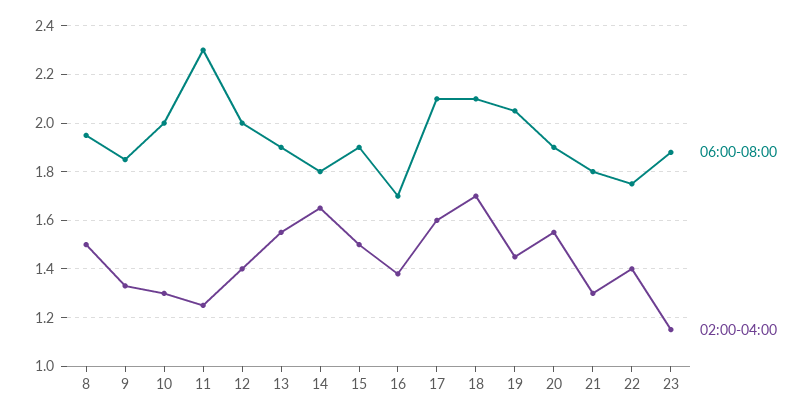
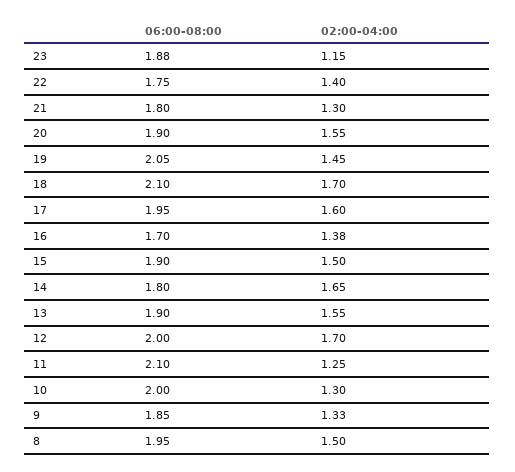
06:00-08:00, 11: 2.3 -> 2.1
02:00-04:00, 12: 1.4 -> 1.7
06:00-08:00, 17: 2.1 -> 1.95

